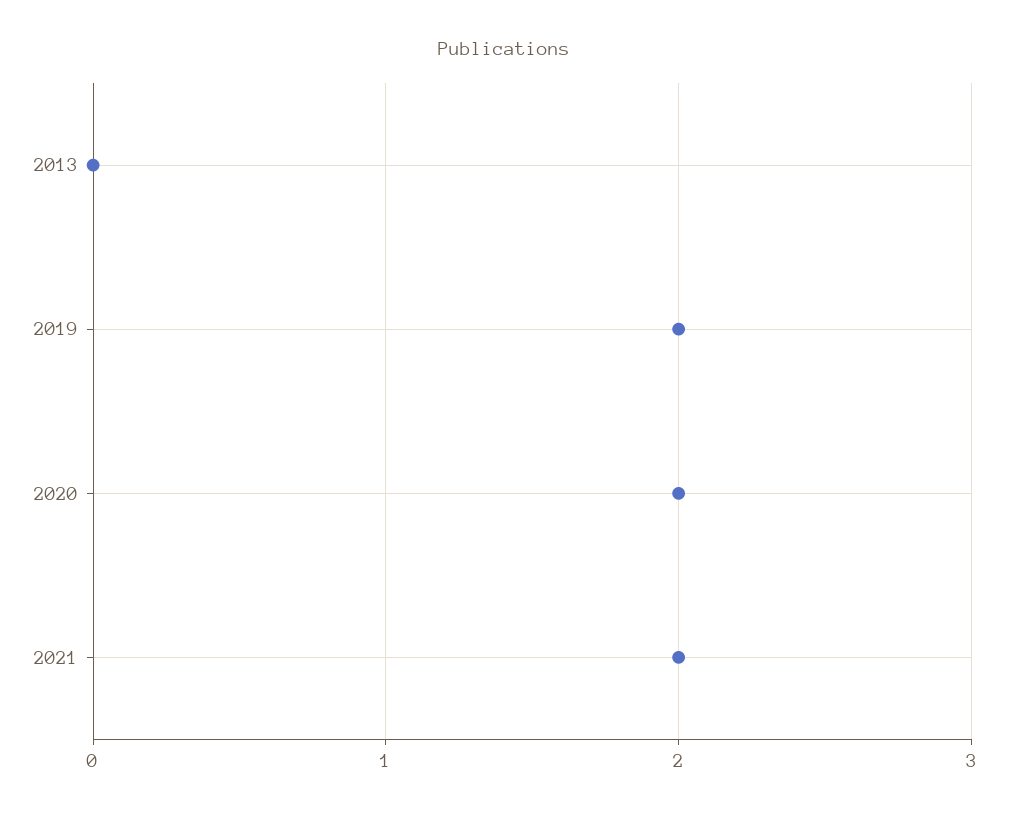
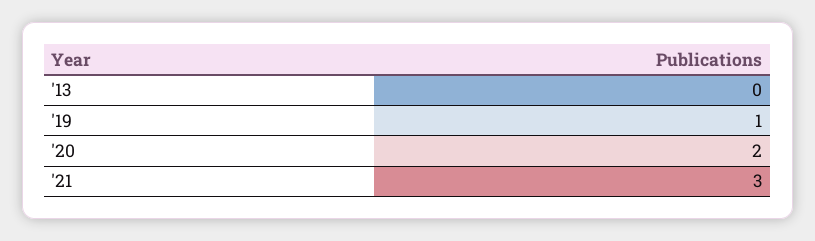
2019: 2 -> 1
2021: 2 -> 3

